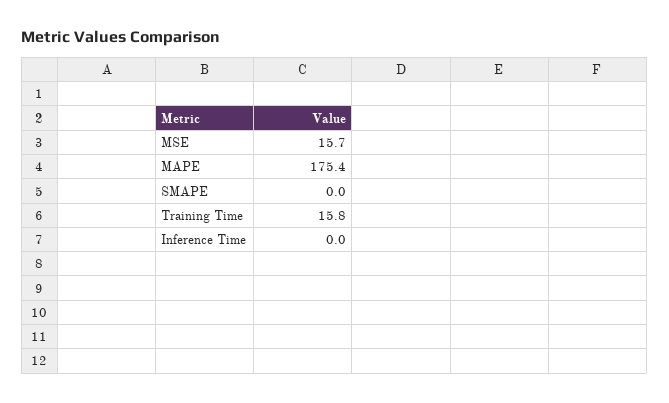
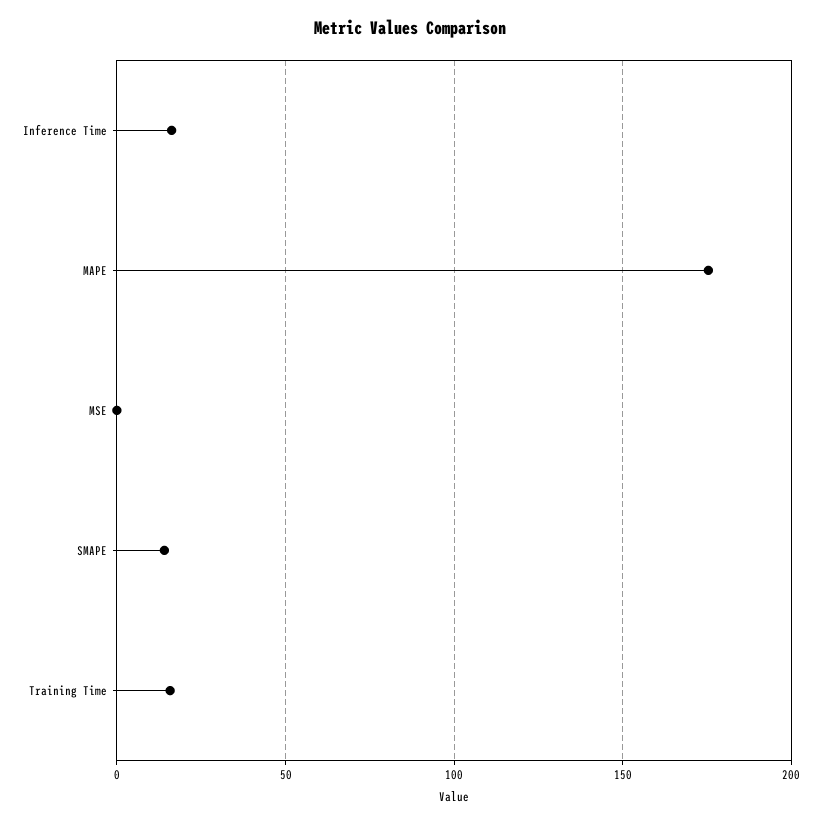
MSE: 15.7 -> 0
SMAPE: 0 -> 15
Inference Time: 0 -> 15

